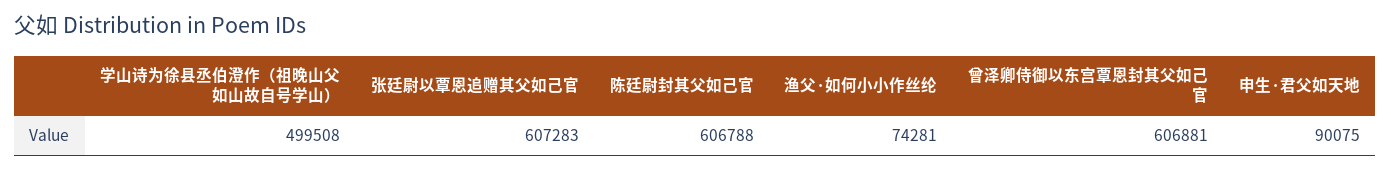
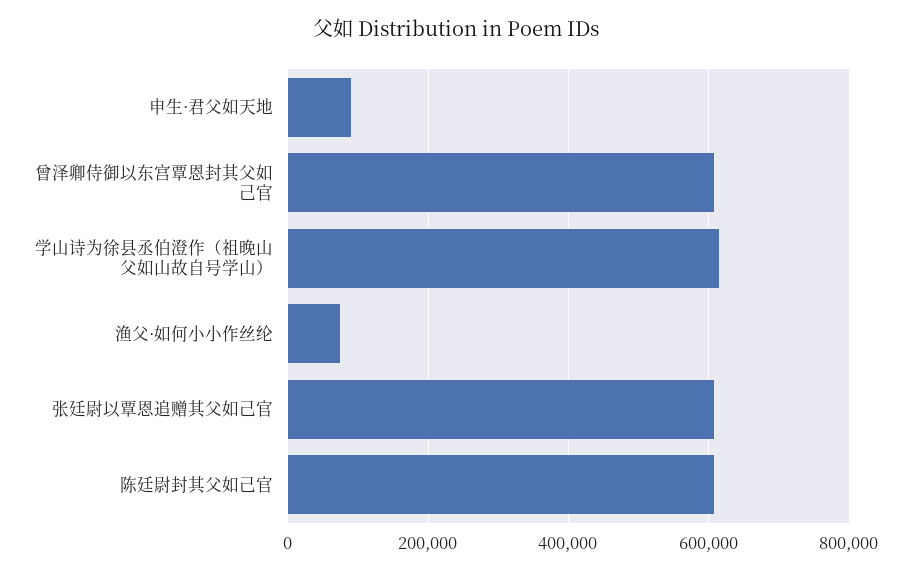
学山诗为徐县丞伯澄作（祖晚山父如山故自号学山）: 499508 -> 620000

